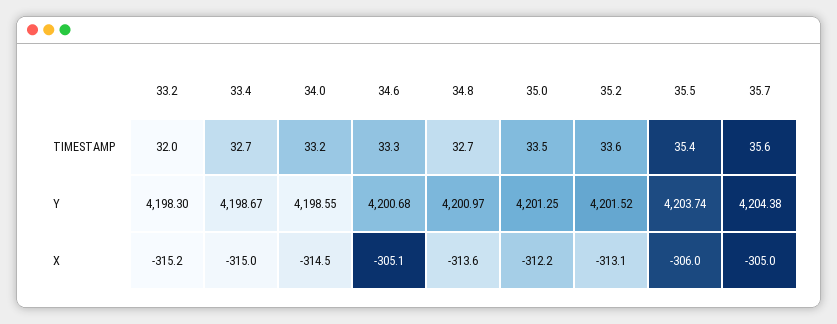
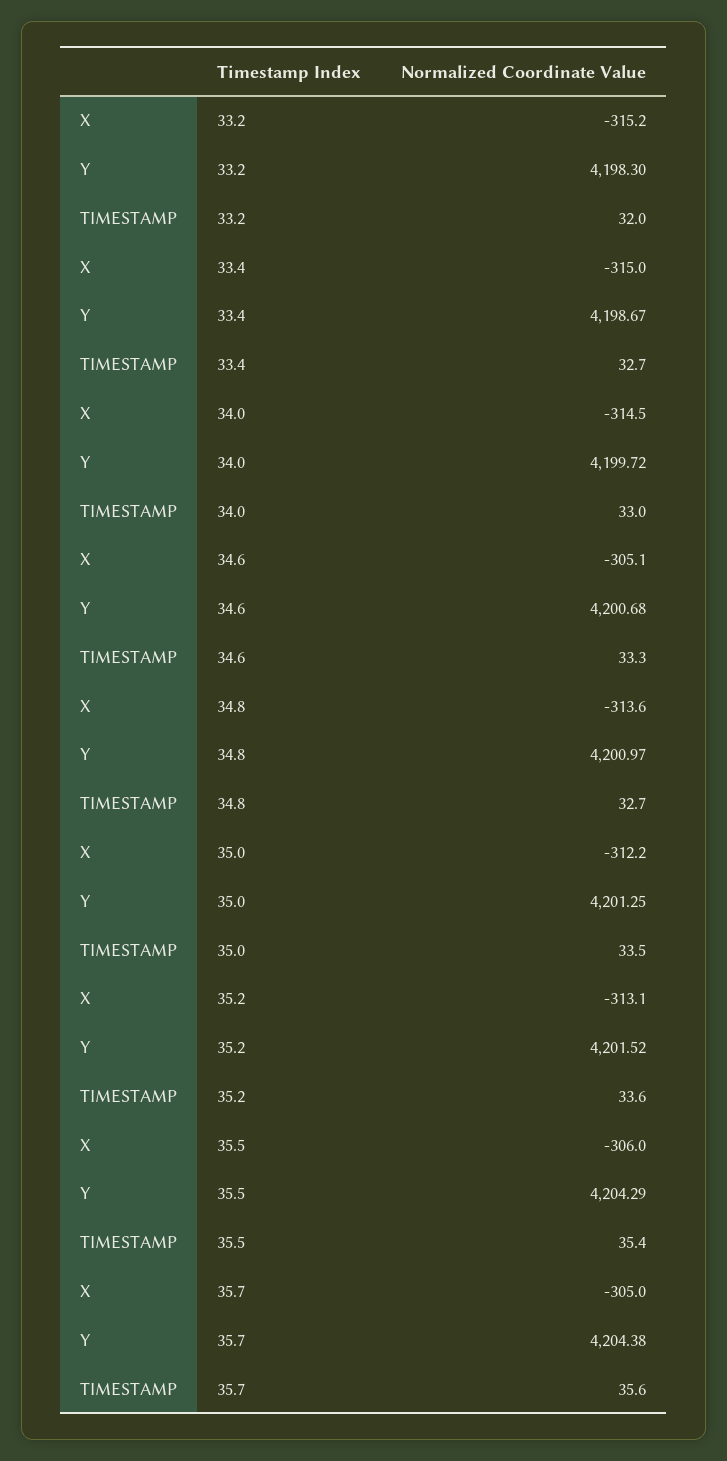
34.0, TIMESTAMP: 33.2 -> 33
34.0, Y: 4198.55 -> 4199.72
35.5, Y: 4203.74 -> 4204.29

